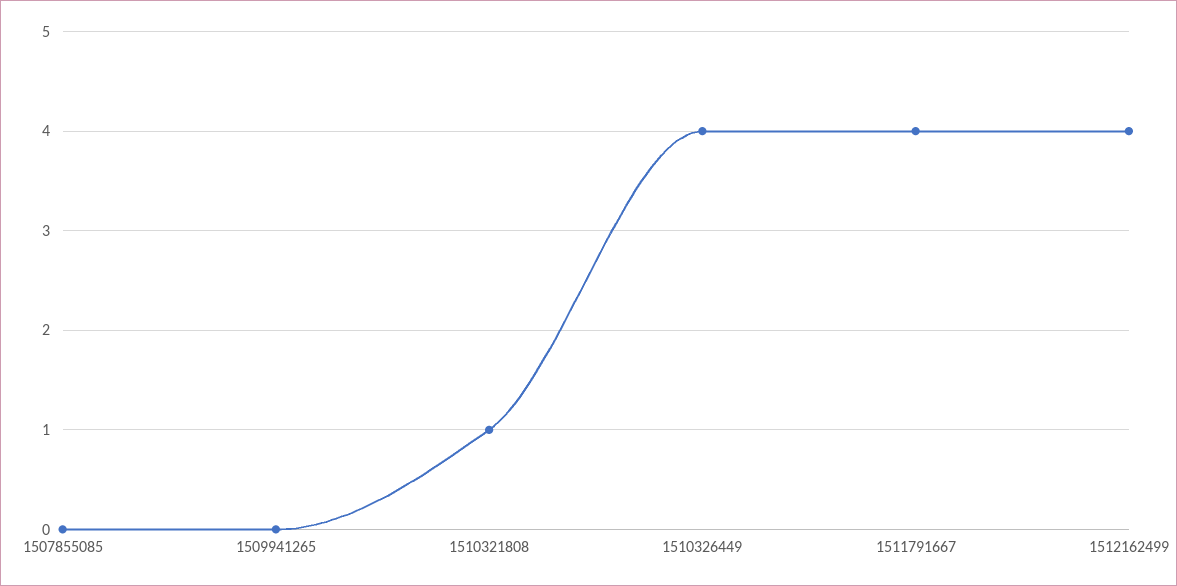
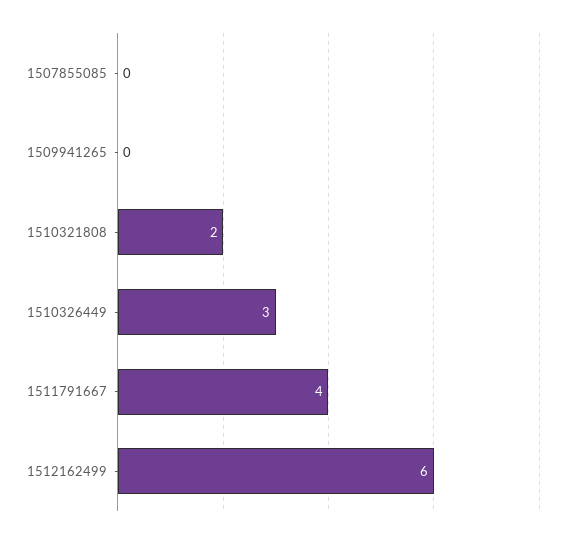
1510321808: 1 -> 2
1510326449: 4 -> 3
1512162499: 4 -> 6

